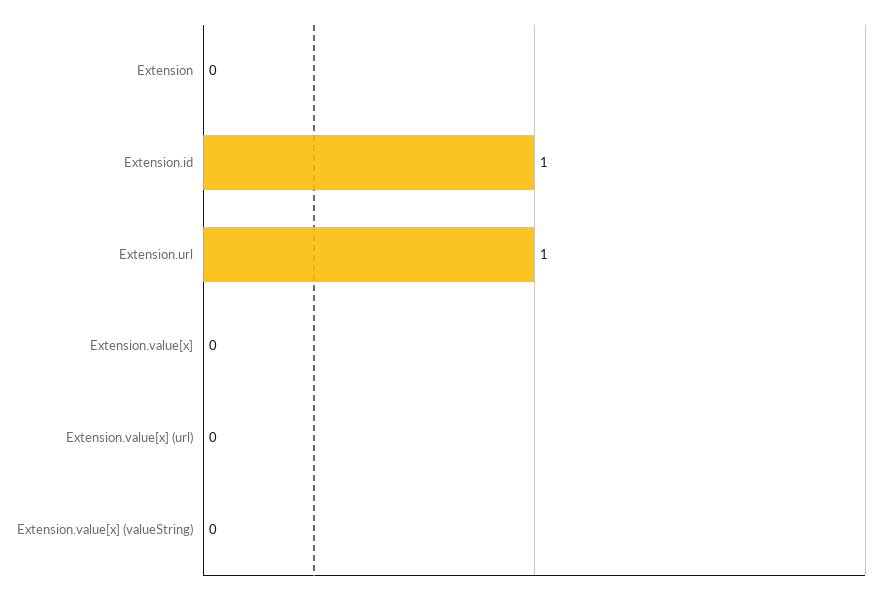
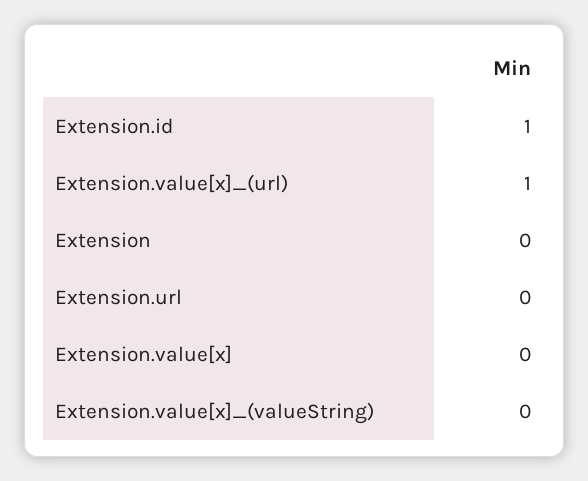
Extension.url: 1 -> 0
Extension.value[x] (url): 0 -> 1

